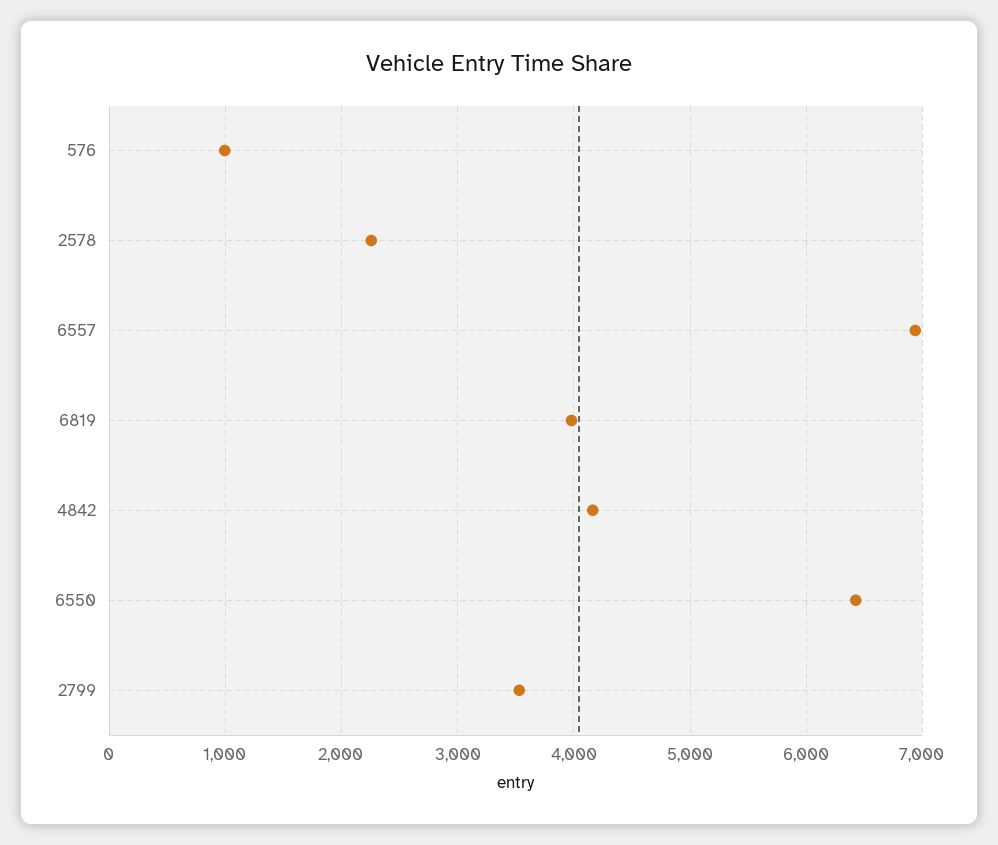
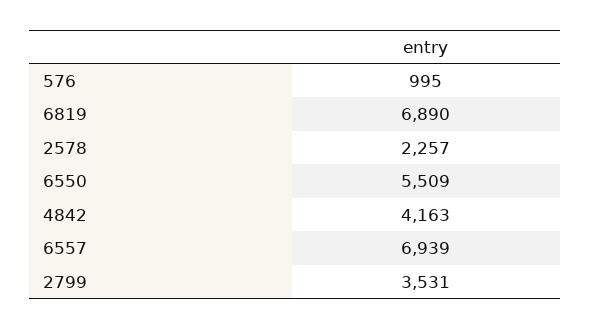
6819: 4000 -> 6890
6550: 6400 -> 5509

